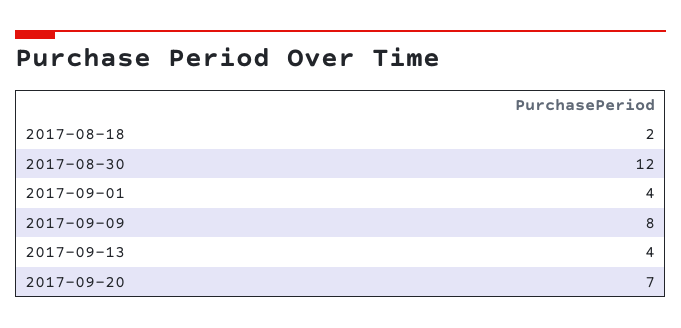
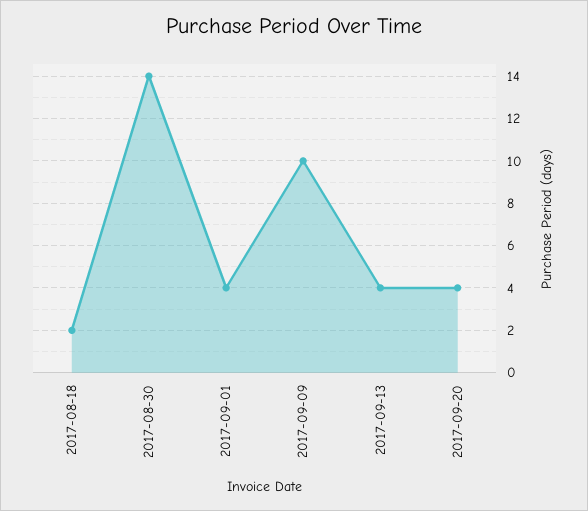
2017-08-30: 12 -> 14
2017-09-09: 8 -> 10
2017-09-20: 7 -> 4

